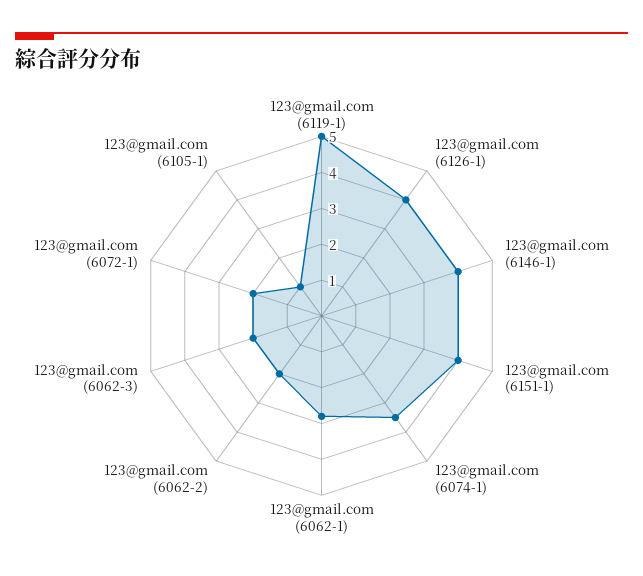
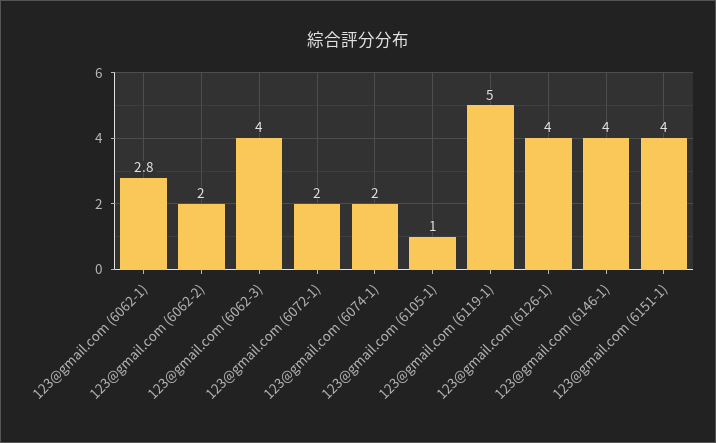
123@gmail.com (6074-1): 3.5 -> 2
123@gmail.com (6062-3): 2 -> 4

